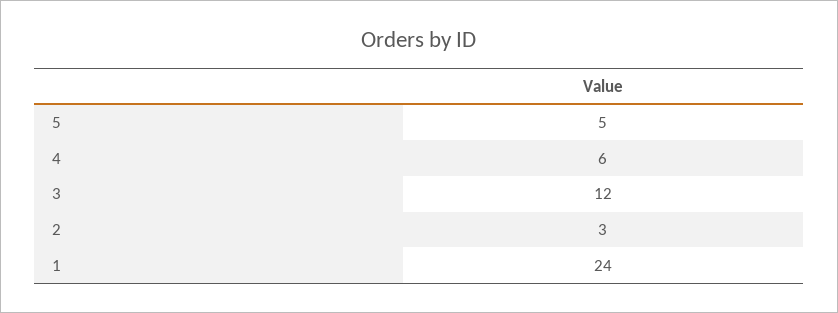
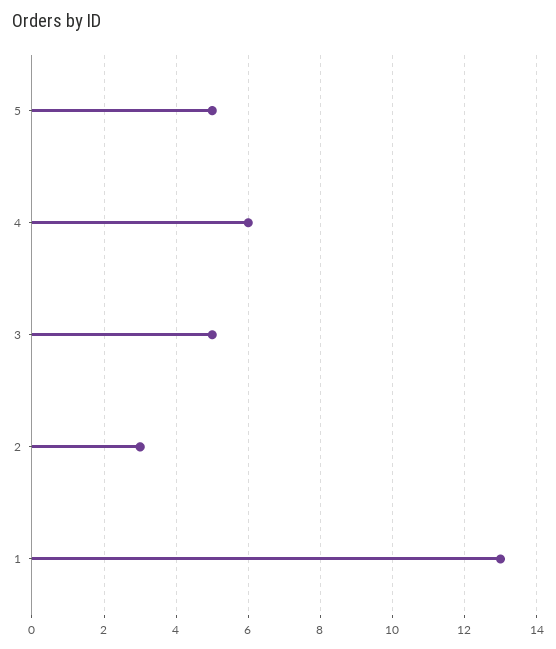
3: 12 -> 5
1: 24 -> 13

